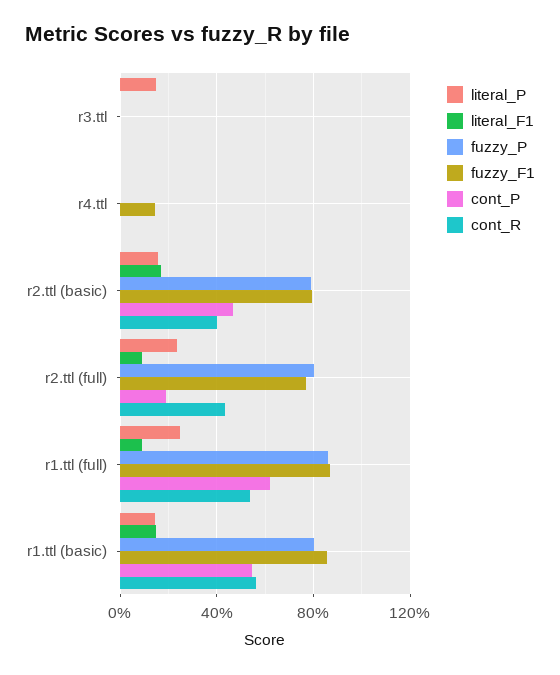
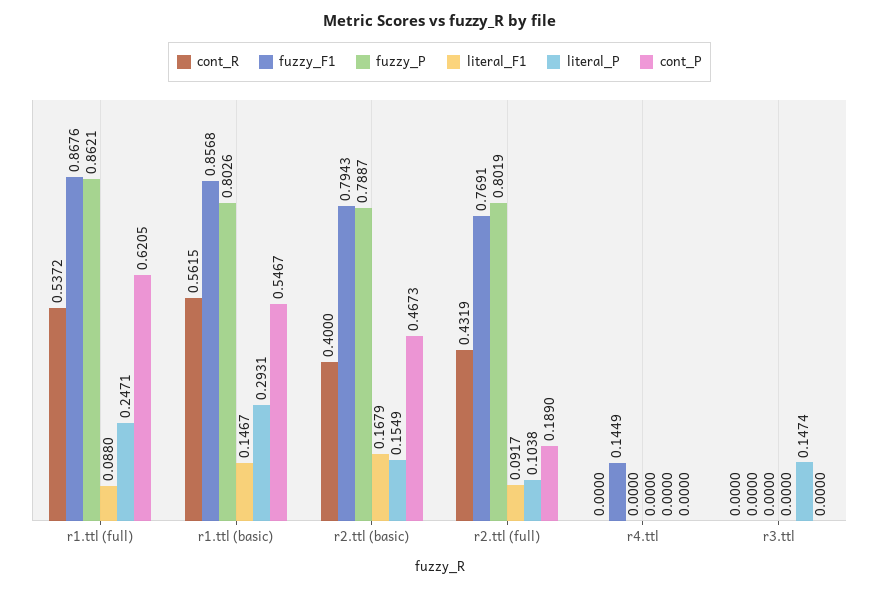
literal_P, r2.ttl (full): 0.25 -> 0.1038
literal_P, r1.ttl (basic): 0.15 -> 0.2931

